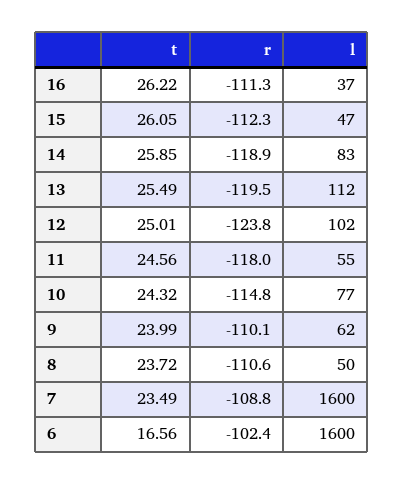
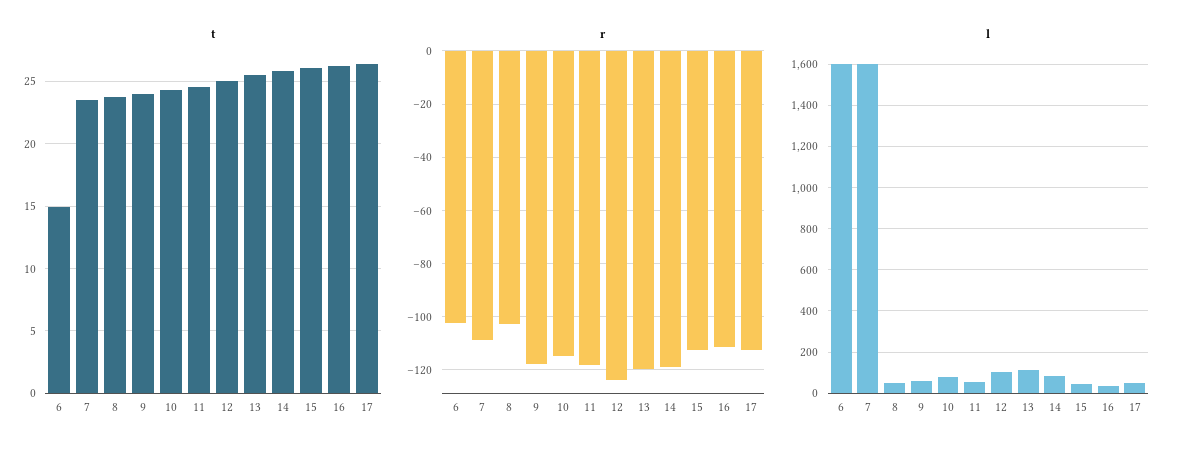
r, 9: -110.1 -> -117.5
r, 8: -110.6 -> -102.5
t, 6: 16.56 -> 15
t, 17: none -> 26.5
r, 17: none -> -112.5
l, 17: none -> 50

